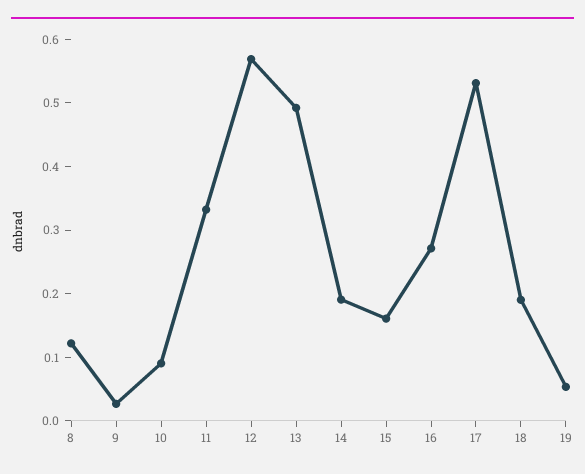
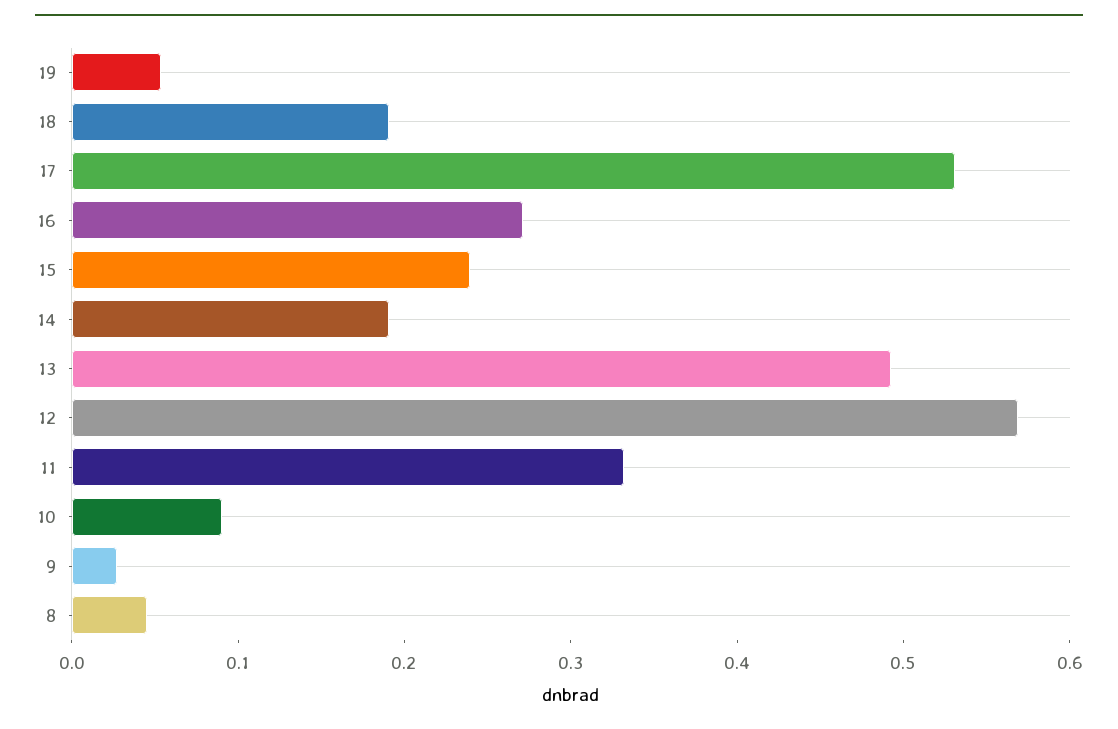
8: 0.12 -> 0.04
15: 0.16 -> 0.24

